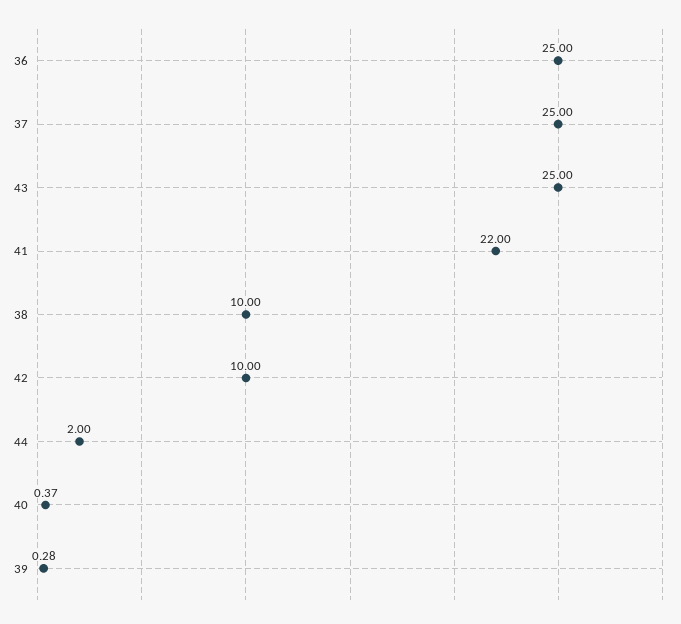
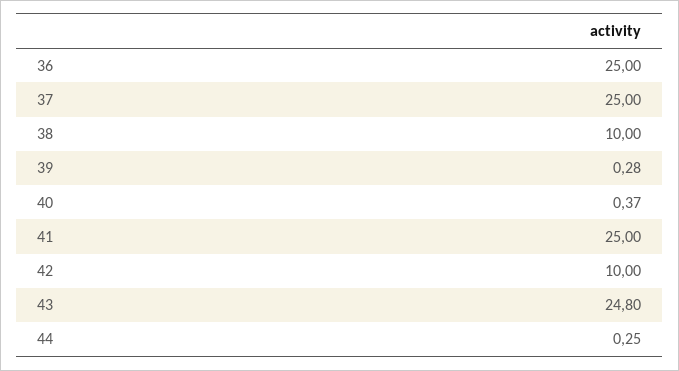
43: 25 -> 24.8
41: 22 -> 25
44: 2 -> 0.25

